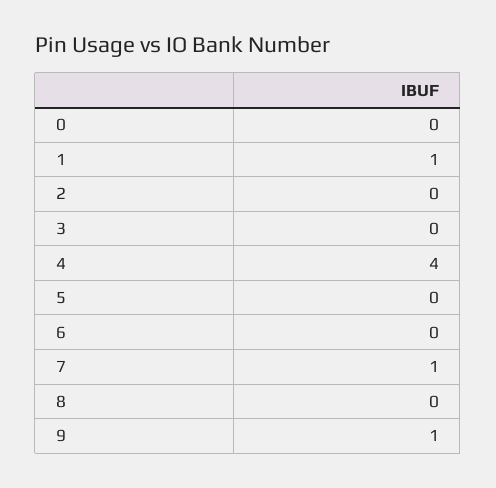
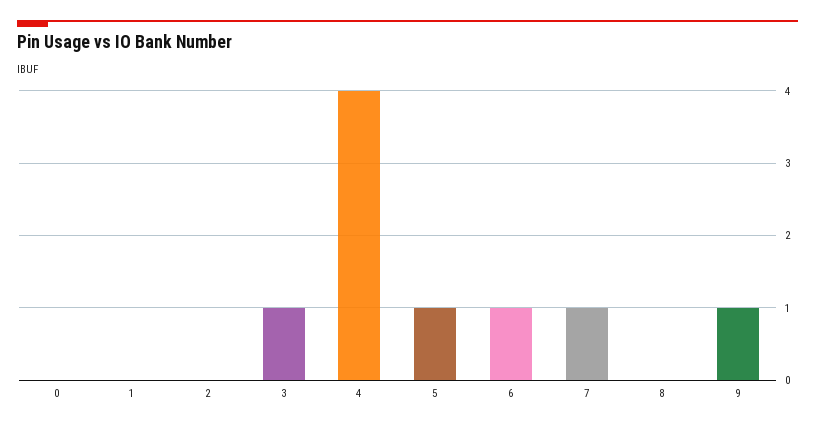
1: 1 -> 0
3: 0 -> 1
5: 0 -> 1
6: 0 -> 1

